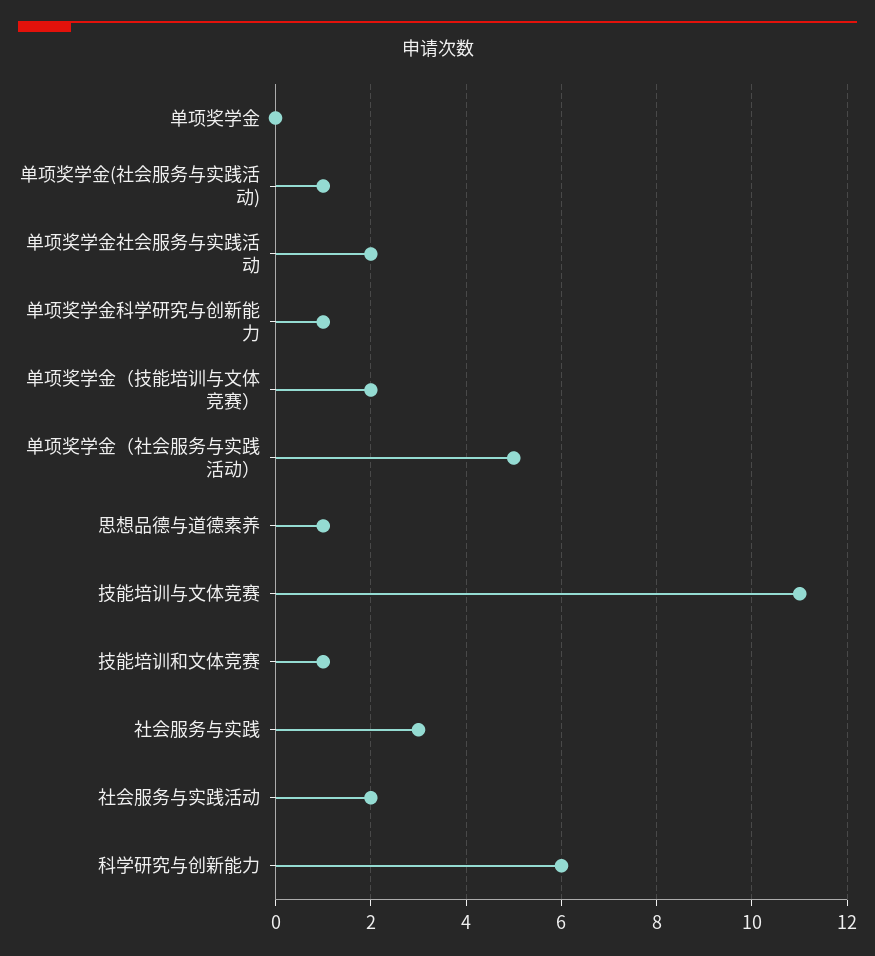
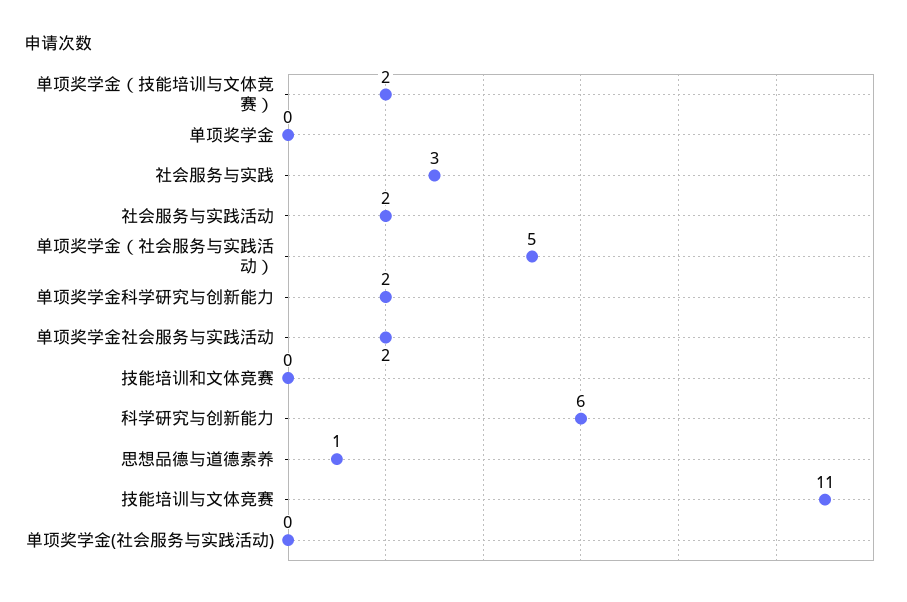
单项奖学金(社会服务与实践活动): 1 -> 0
单项奖学金科学研究与创新能力: 1 -> 2
技能培训和文体竞赛: 1 -> 0

